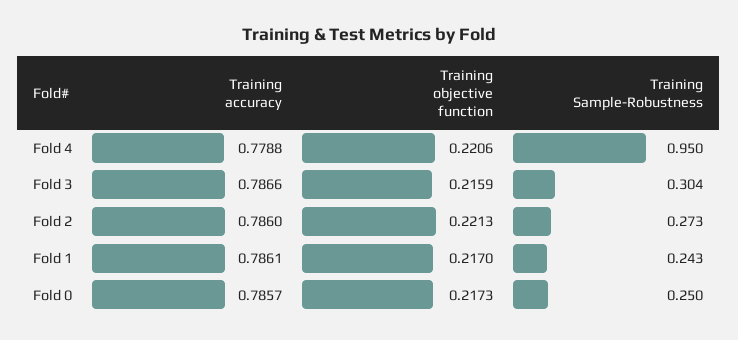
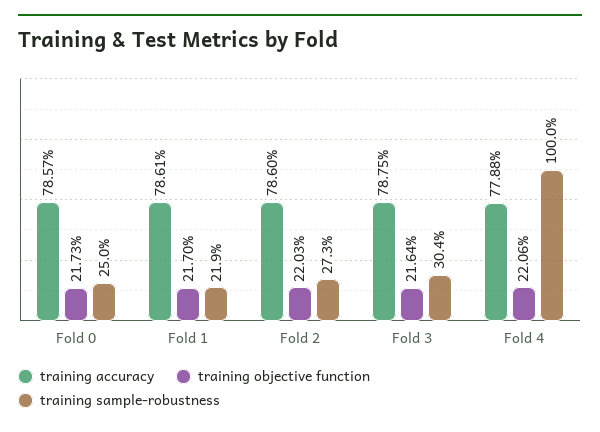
Training Sample-Robustness, Fold 4: 0.95 -> 1
Training accuracy, Fold 3: 0.7866 -> 0.7875
Training objective function, Fold 3: 0.2159 -> 0.2164
Training objective function, Fold 2: 0.2213 -> 0.2203
Training Sample-Robustness, Fold 1: 0.243 -> 0.219

